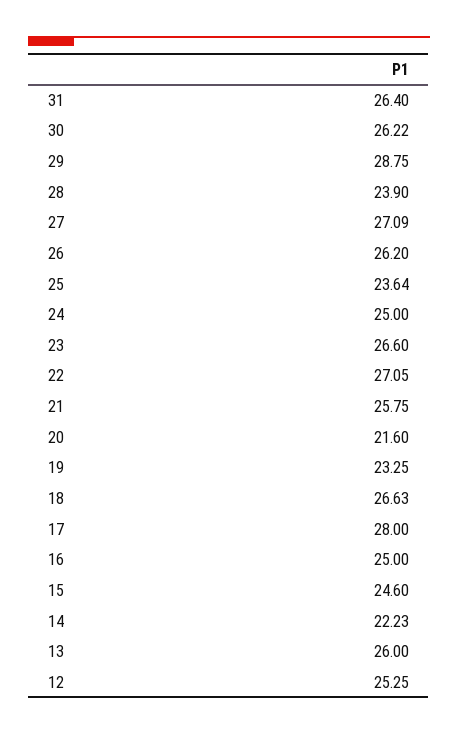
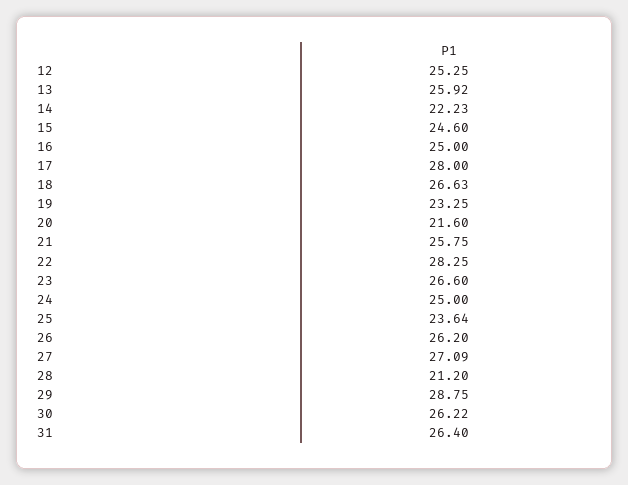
28: 23.9 -> 21.2
22: 27.05 -> 28.25
13: 26 -> 25.92

